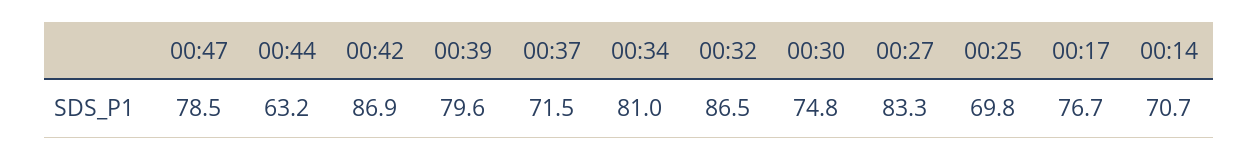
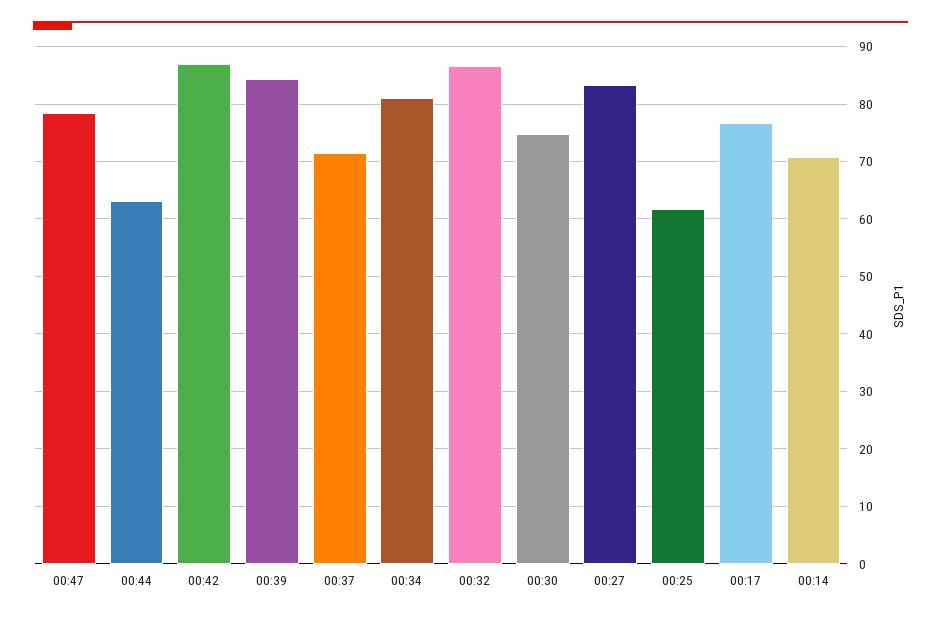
00:39: 79.6 -> 84
00:25: 69.8 -> 62

